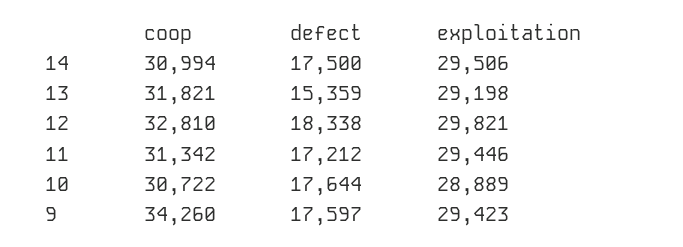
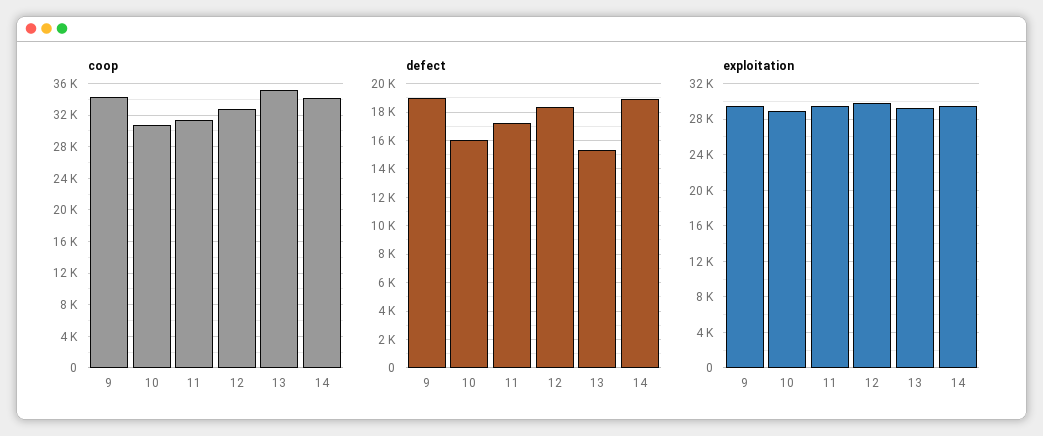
coop, 14: 30994 -> 34000
defect, 14: 17500 -> 19000
coop, 13: 31821 -> 35000
defect, 10: 17644 -> 16000
defect, 9: 17597 -> 19000

